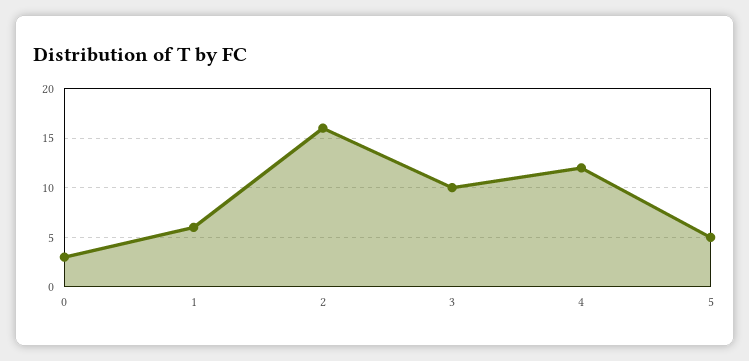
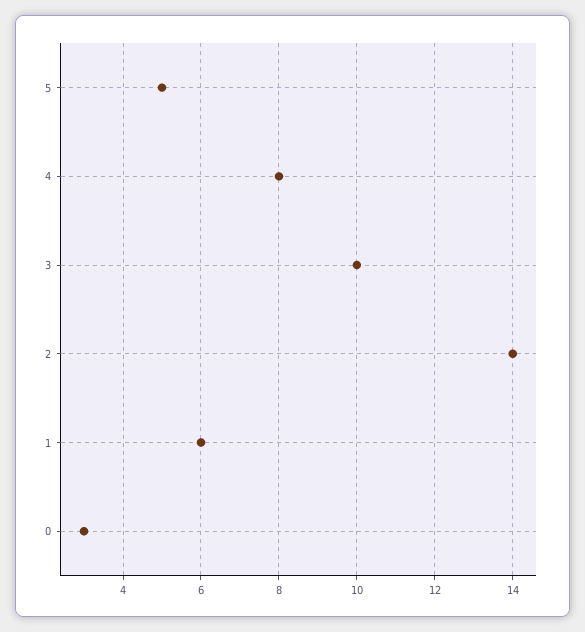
2: 16 -> 14
4: 12 -> 8

